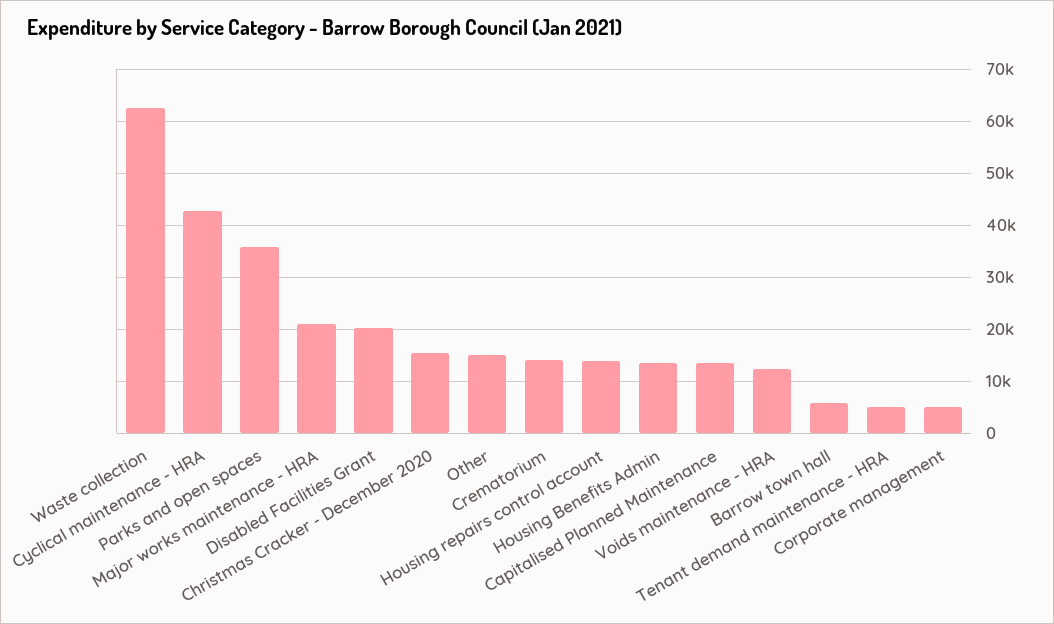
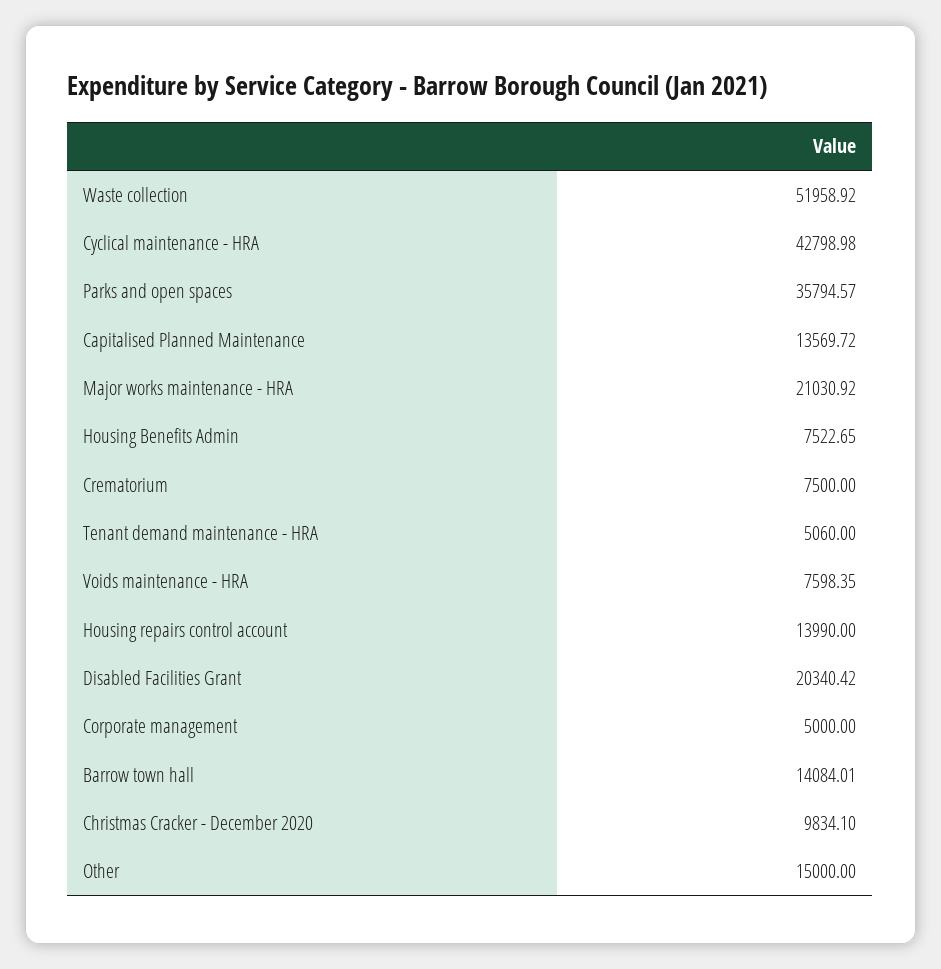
Waste collection: 62000 -> 51958.92
Christmas Cracker - December 2020: 16000 -> 9834.1
Crematorium: 14000 -> 7500
Housing Benefits Admin: 14000 -> 7522.65
Voids maintenance - HRA: 12000 -> 7598.35
Barrow town hall: 6000 -> 14084.01

